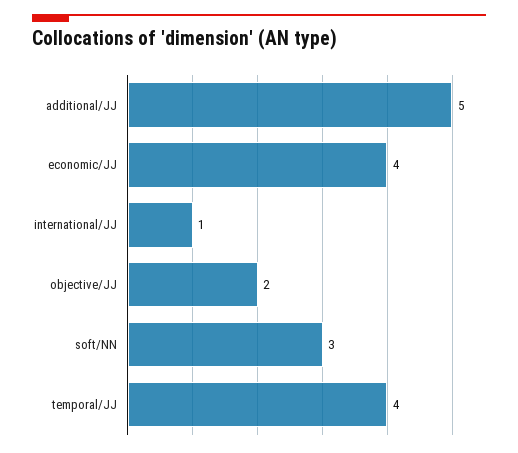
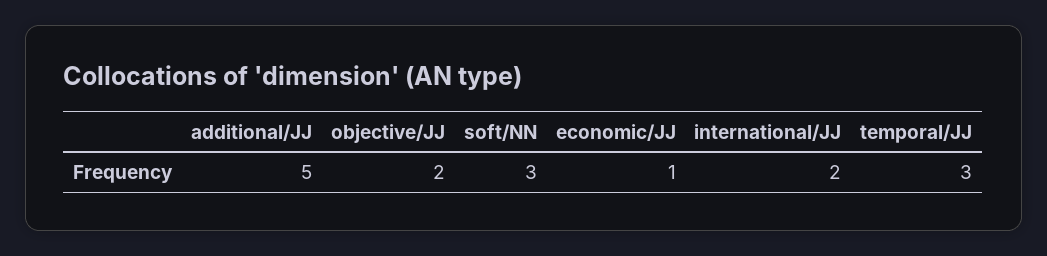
economic/JJ: 4 -> 1
international/JJ: 1 -> 2
temporal/JJ: 4 -> 3

